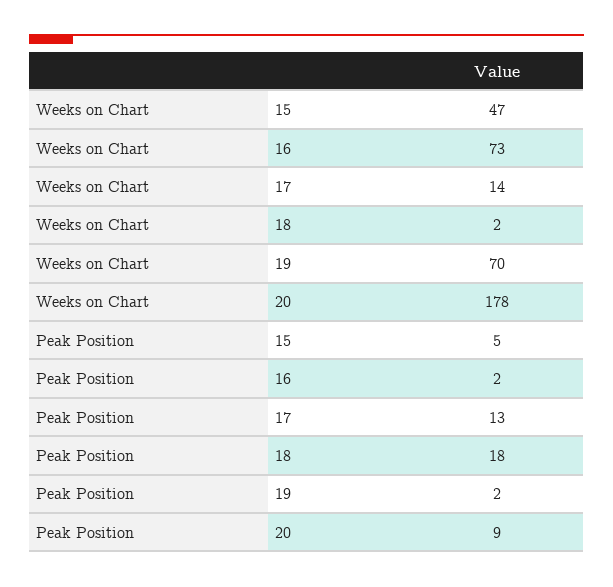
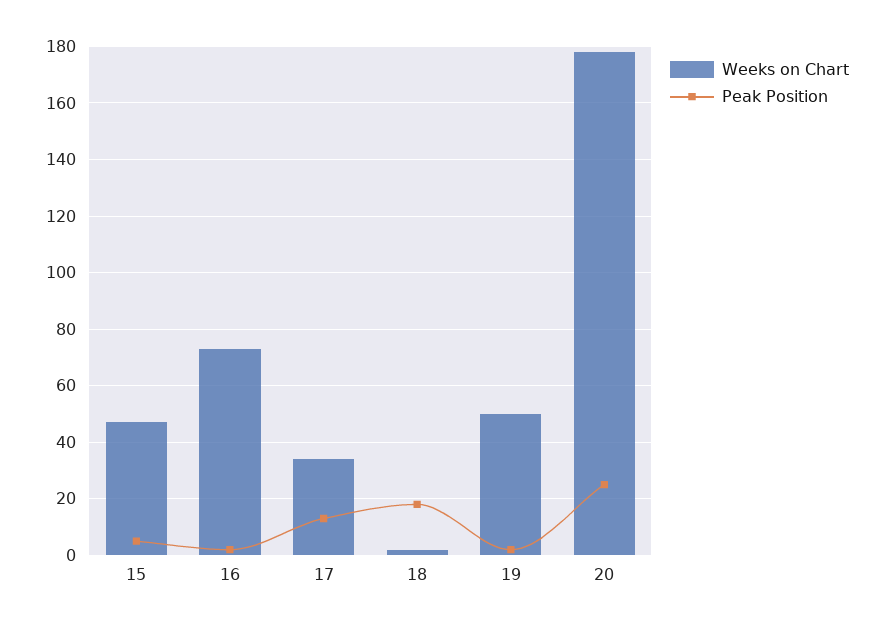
Weeks on Chart, 17: 14 -> 35
Weeks on Chart, 19: 70 -> 50
Peak Position, 20: 9 -> 25

